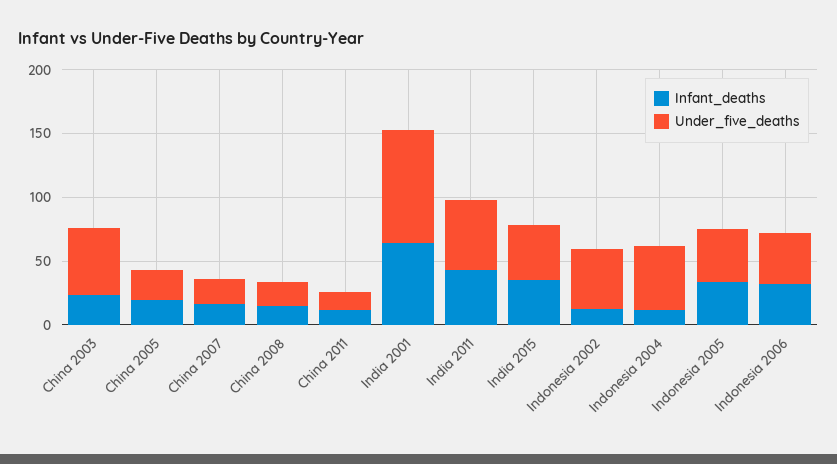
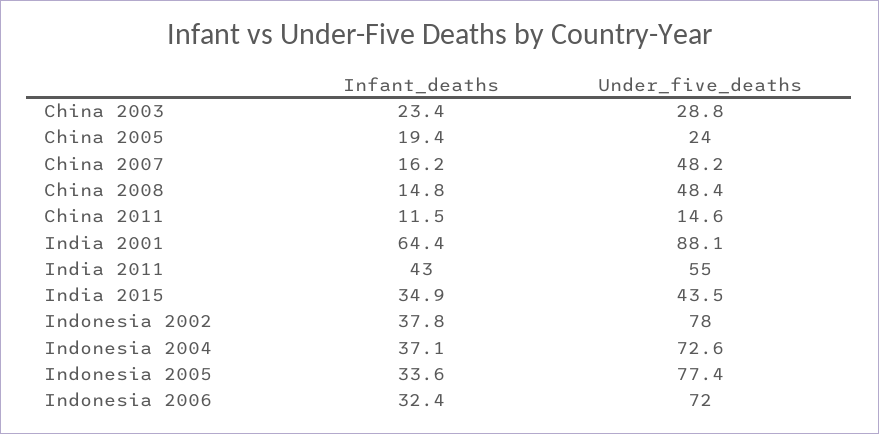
Under_five_deaths, China 2003: 50 -> 28.8
Under_five_deaths, China 2007: 20 -> 48.2
Under_five_deaths, China 2008: 20 -> 48.4
Infant_deaths, Indonesia 2002: 10 -> 37.8
Under_five_deaths, Indonesia 2002: 50 -> 78
Infant_deaths, Indonesia 2004: 10 -> 37.1
Under_five_deaths, Indonesia 2004: 50 -> 72.6
Under_five_deaths, Indonesia 2005: 40 -> 77.4
Under_five_deaths, Indonesia 2006: 40 -> 72

